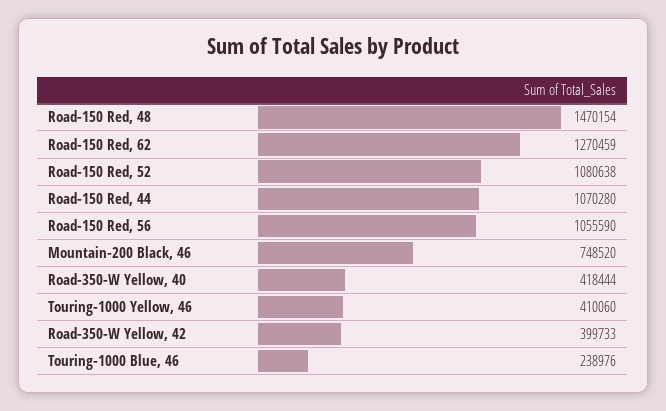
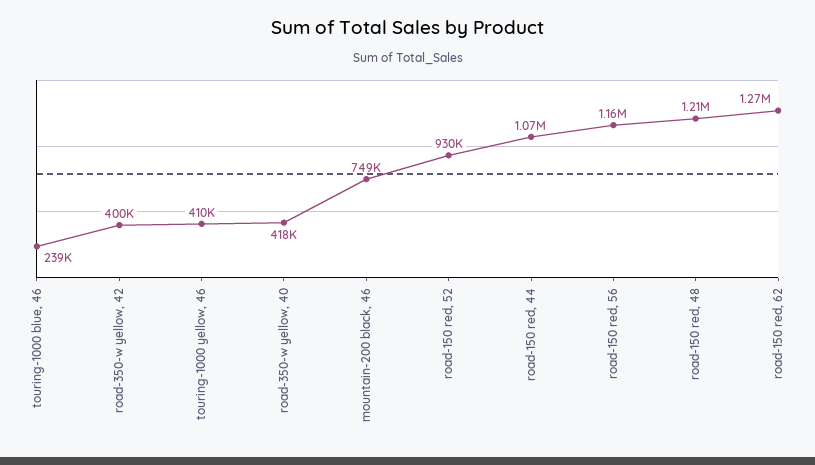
Road-150 Red, 48: 1470154 -> 1210000
Road-150 Red, 52: 1080638 -> 930000
Road-150 Red, 56: 1055590 -> 1160000

